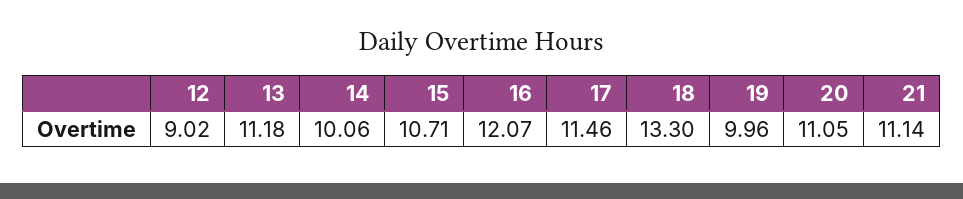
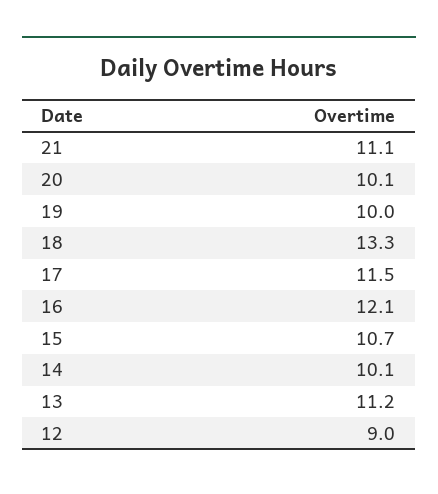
20: 11.05 -> 10.1

